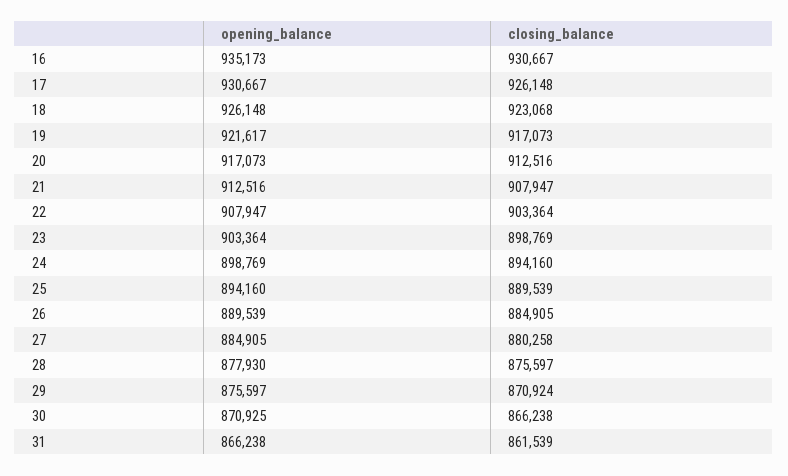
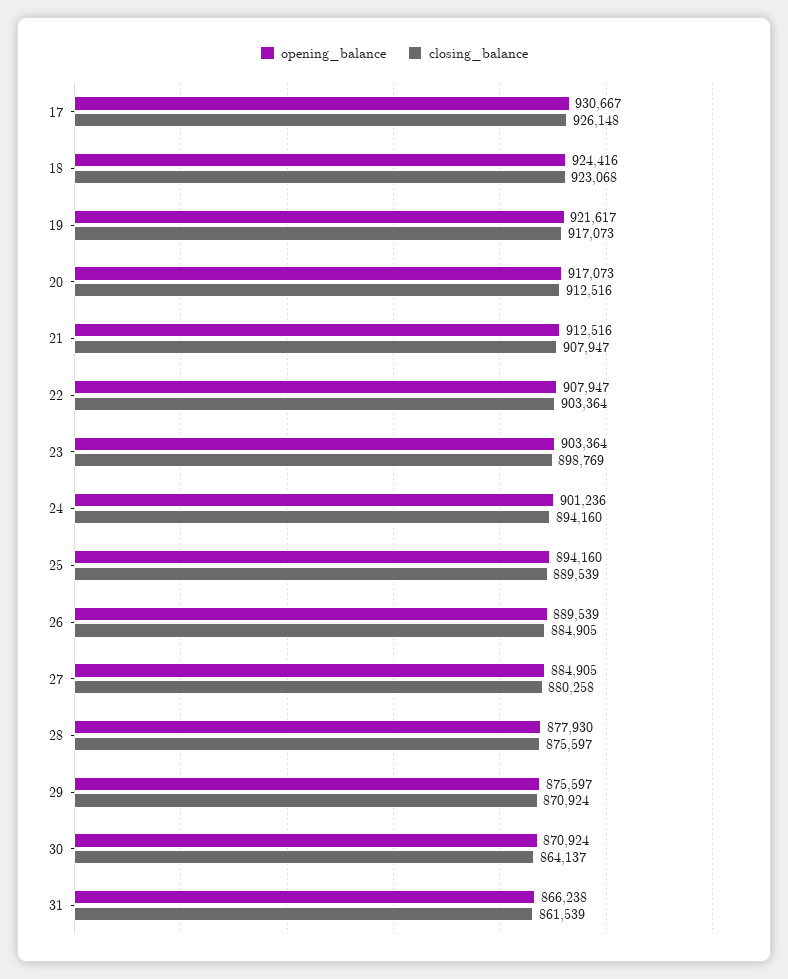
opening_balance, 16: 935173 -> none
closing_balance, 16: 930667 -> none
opening_balance, 18: 926148 -> 924416
opening_balance, 24: 898769 -> 901236
opening_balance, 30: 870925 -> 870924
closing_balance, 30: 866238 -> 864137

